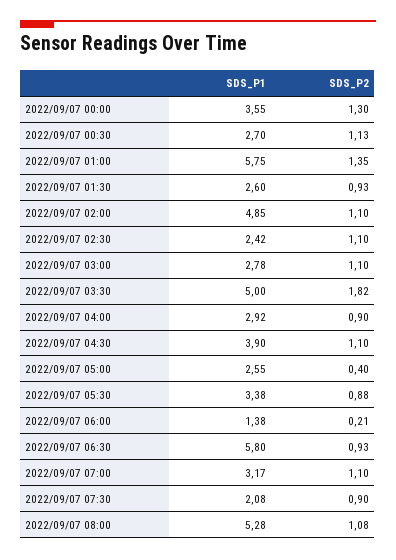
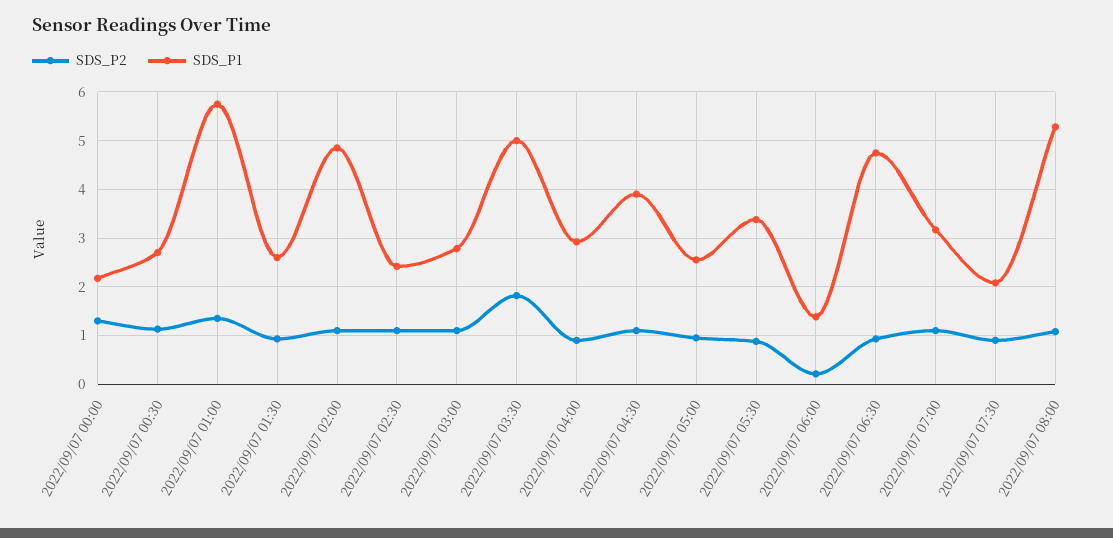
SDS_P1, 2022/09/07 00:00: 3.55 -> 2.2
SDS_P2, 2022/09/07 05:00: 0.4 -> 1
SDS_P1, 2022/09/07 06:30: 5.8 -> 4.8

